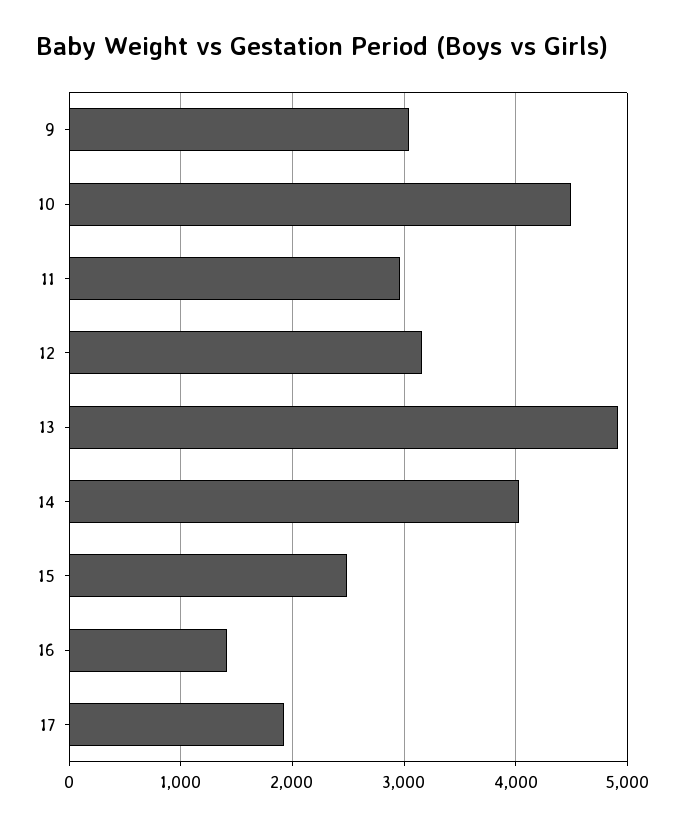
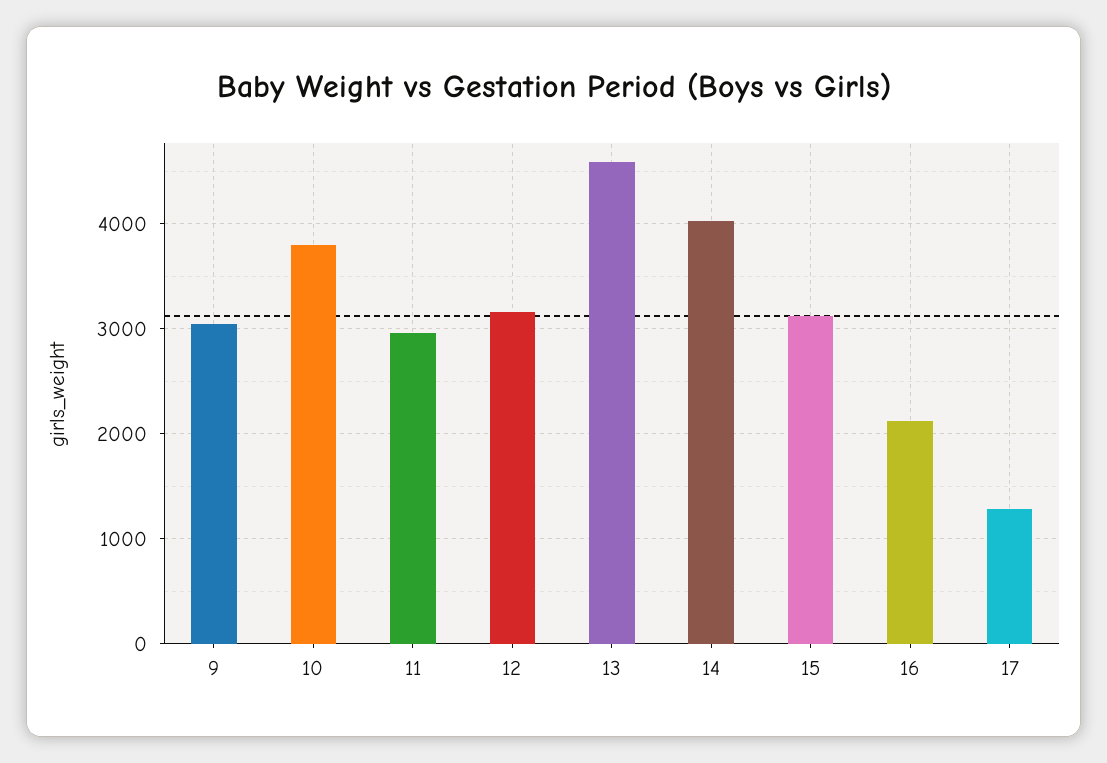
10: 4500 -> 3800
13: 4900 -> 4600
15: 2500 -> 3100
16: 1400 -> 2100
17: 1900 -> 1300

